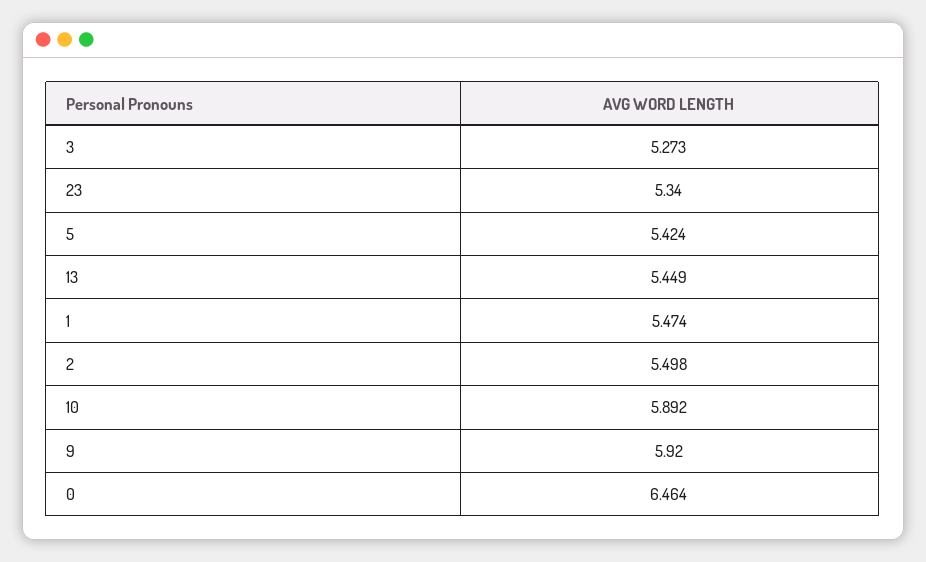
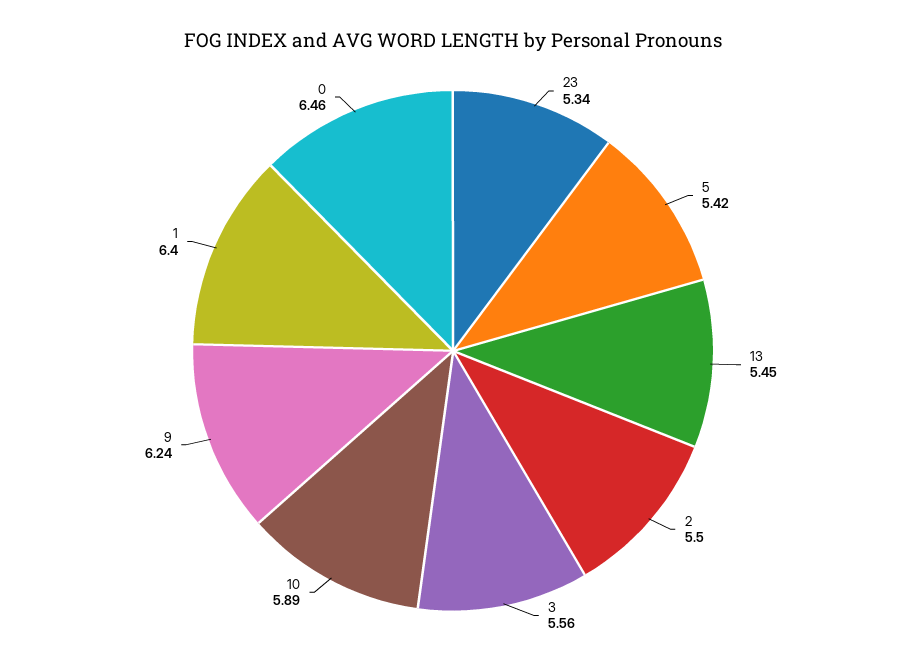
3: 5.273 -> 5.56
1: 5.474 -> 6.4
9: 5.92 -> 6.24

